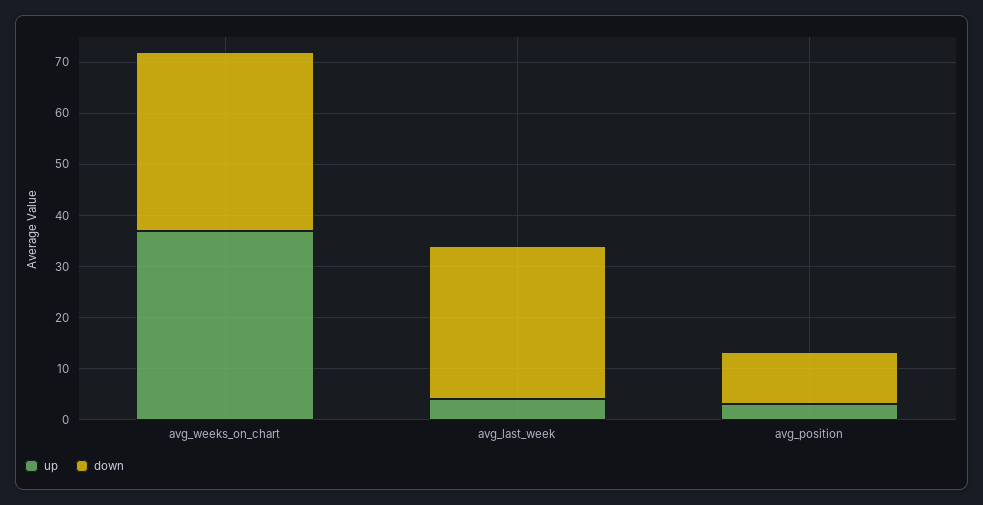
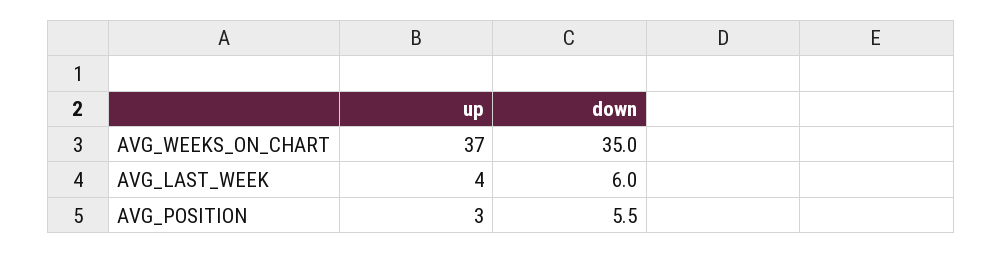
down, avg_last_week: 30 -> 6
down, avg_position: 10 -> 5.5

